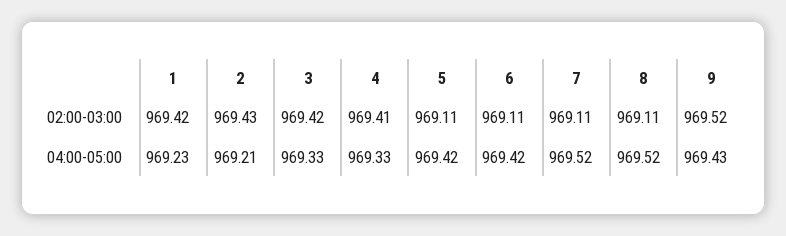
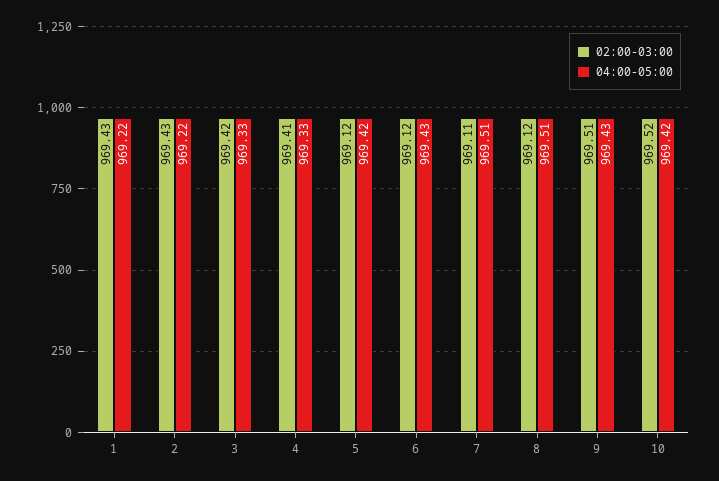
02:00-03:00, 1: 969.42 -> 969.43
02:00-03:00, 5: 969.11 -> 969.12
02:00-03:00, 6: 969.11 -> 969.12
02:00-03:00, 8: 969.11 -> 969.12
02:00-03:00, 9: 969.52 -> 969.51
04:00-05:00, 1: 969.23 -> 969.22
04:00-05:00, 2: 969.21 -> 969.22
04:00-05:00, 6: 969.42 -> 969.43
04:00-05:00, 7: 969.52 -> 969.51
04:00-05:00, 8: 969.52 -> 969.51
02:00-03:00, 10: none -> 969.52
04:00-05:00, 10: none -> 969.42

